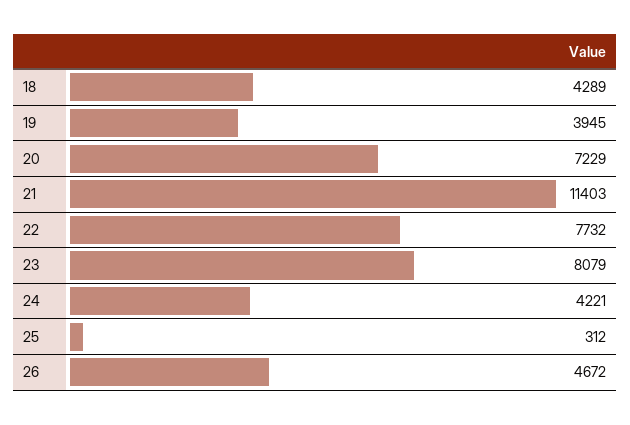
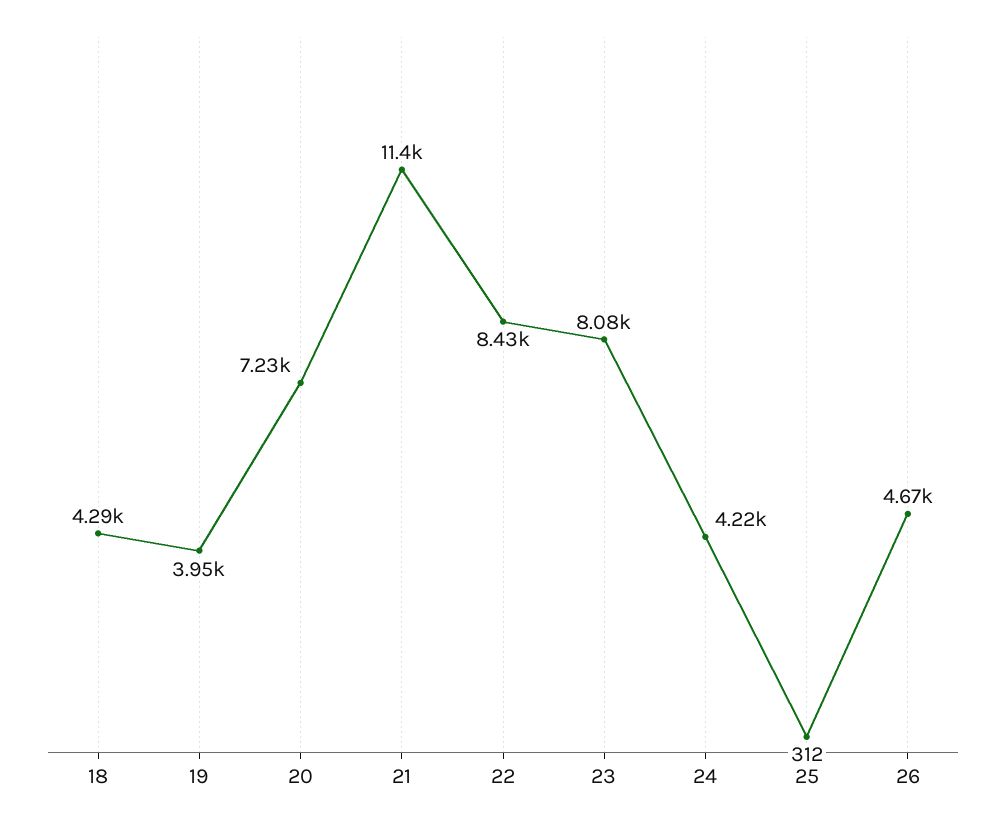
22: 7732 -> 8430

